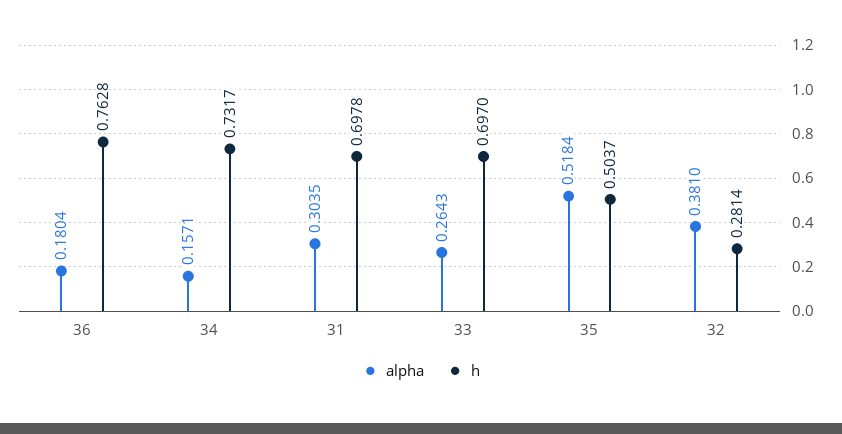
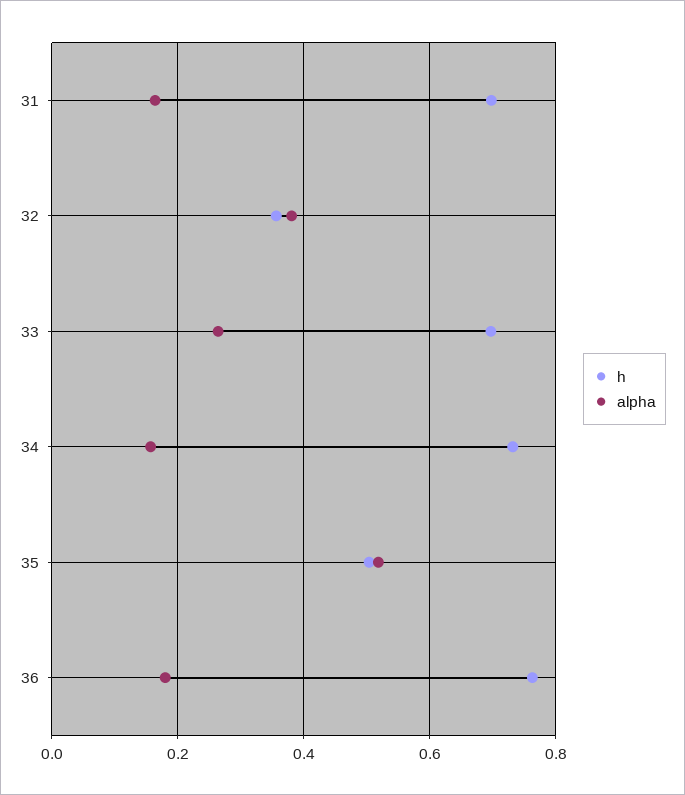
alpha, 31: 0.3035 -> 0.16
h, 32: 0.2814 -> 0.36

